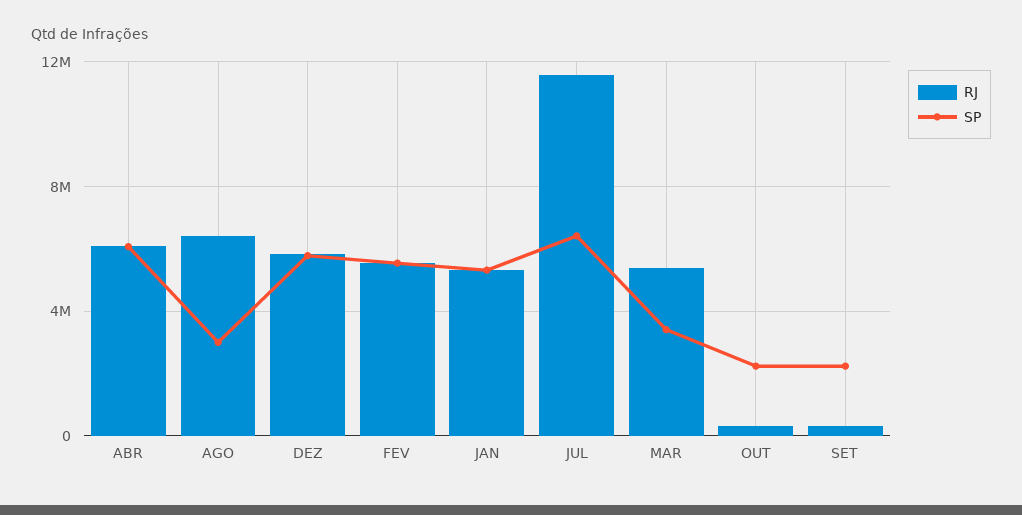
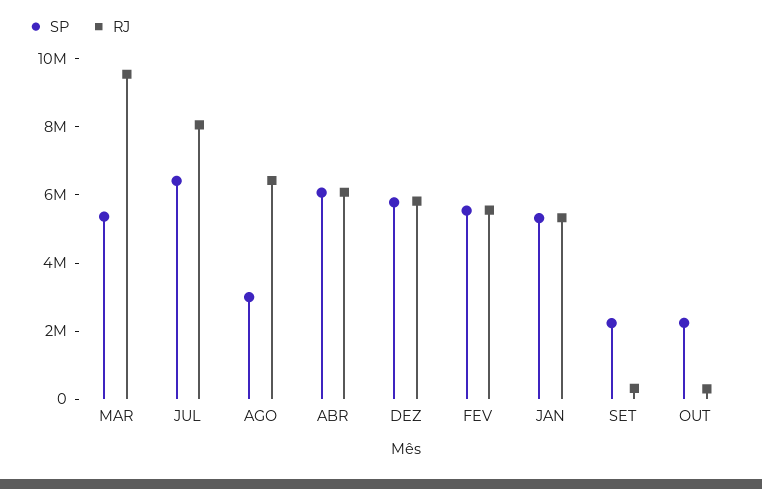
RJ, JUL: 11500000 -> 8000000
RJ, MAR: 5500000 -> 9500000
SP, MAR: 3500000 -> 5500000

